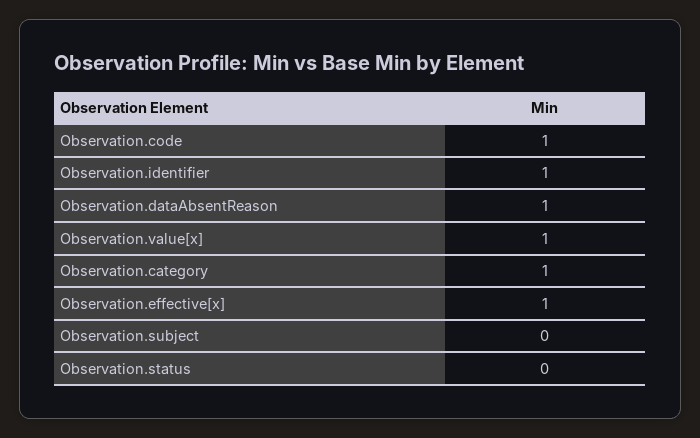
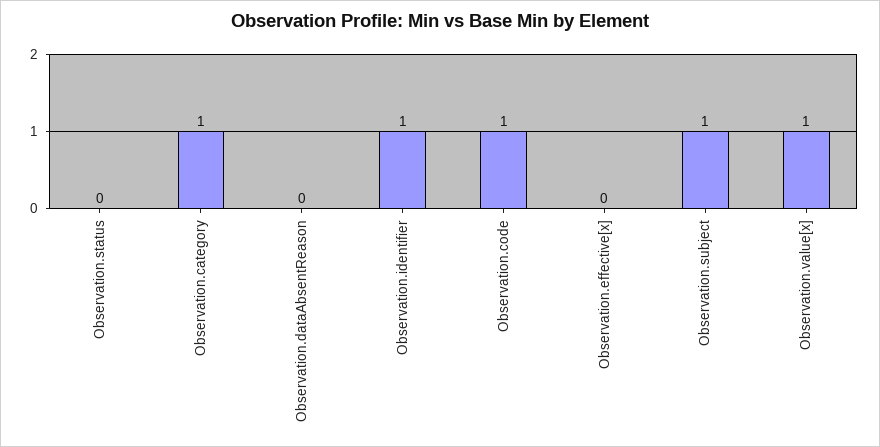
Observation.dataAbsentReason: 1 -> 0
Observation.effective[x]: 1 -> 0
Observation.subject: 0 -> 1

